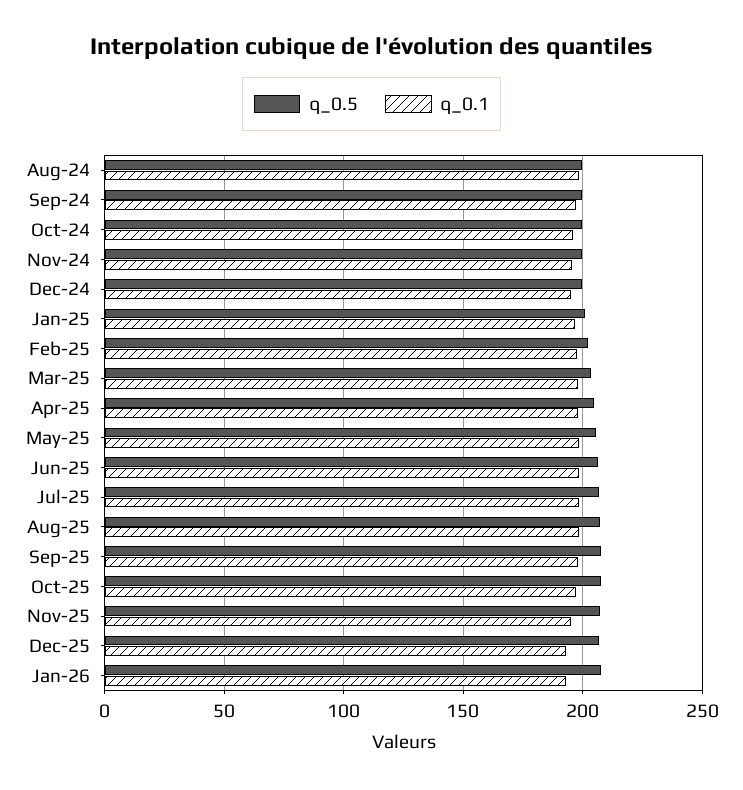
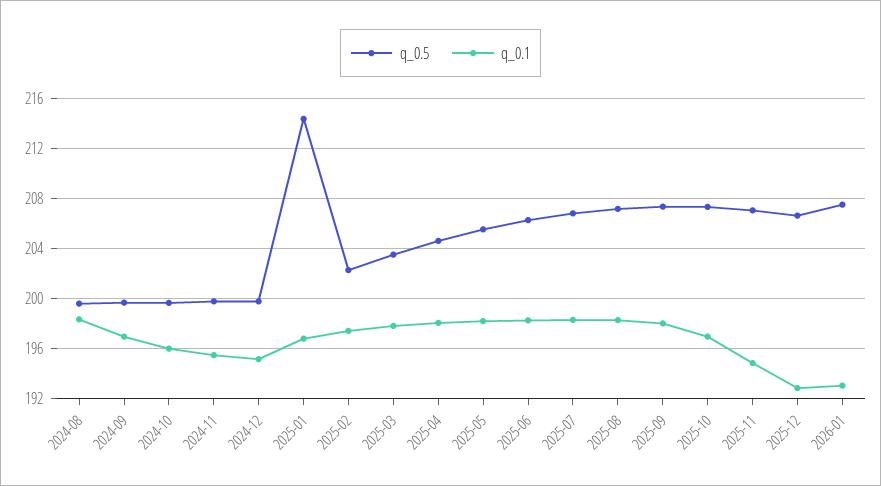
q_0.5, Jan-25: 200 -> 214.5

